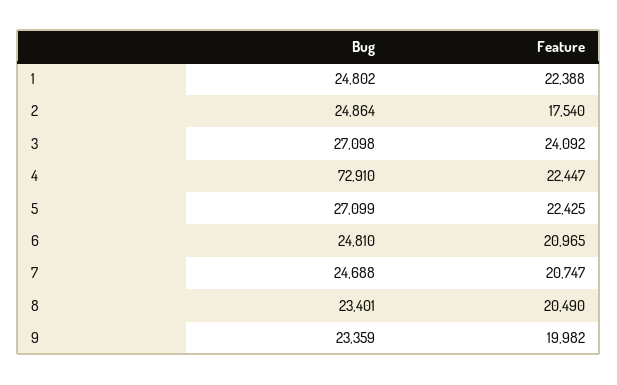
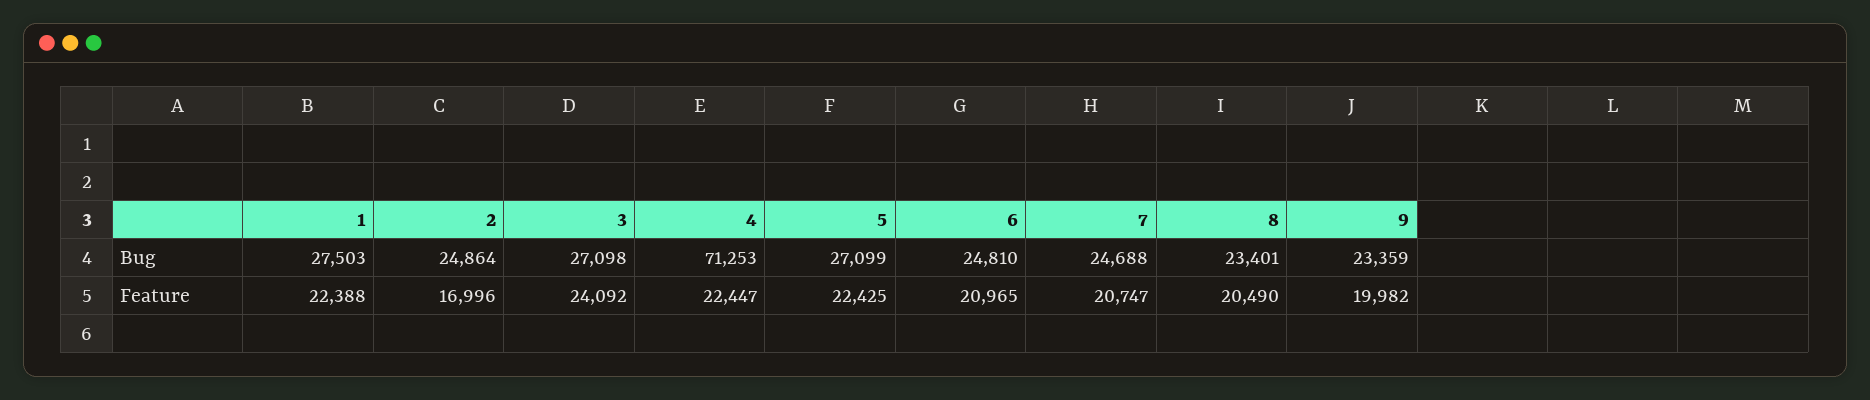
Bug, 1: 24802 -> 27503
Feature, 2: 17540 -> 16996
Bug, 4: 72910 -> 71253

